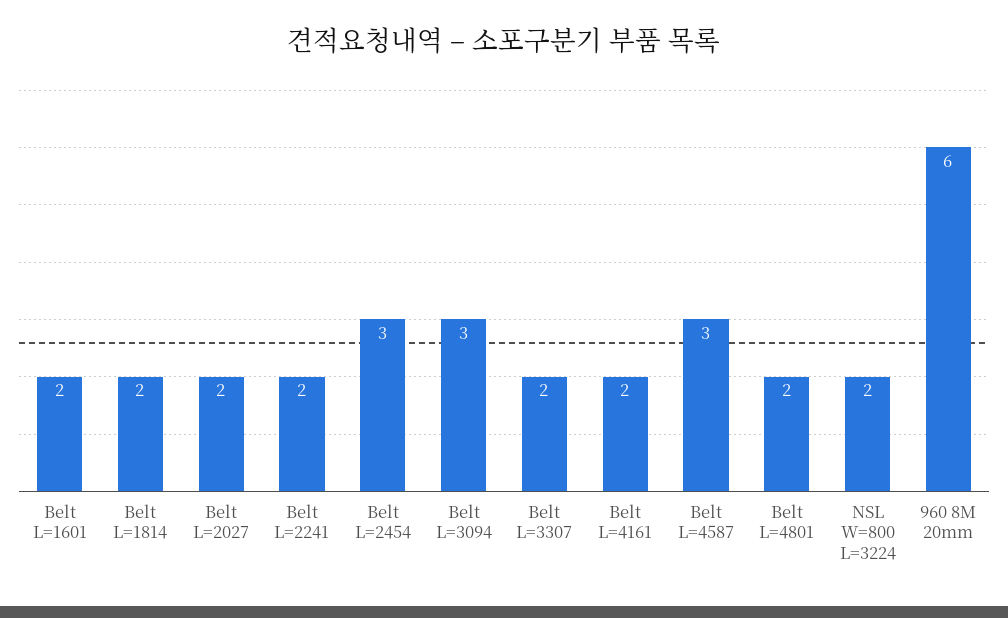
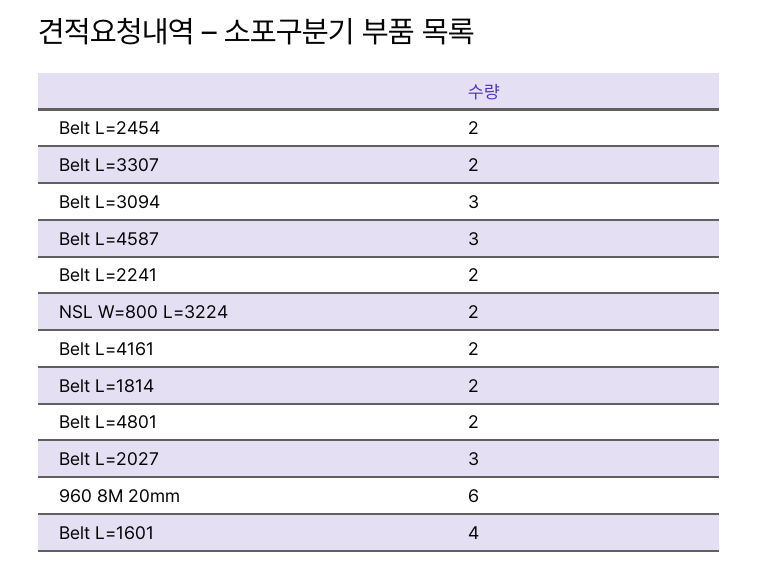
Belt L=1601: 2 -> 4
Belt L=2027: 2 -> 3
Belt L=2454: 3 -> 2

